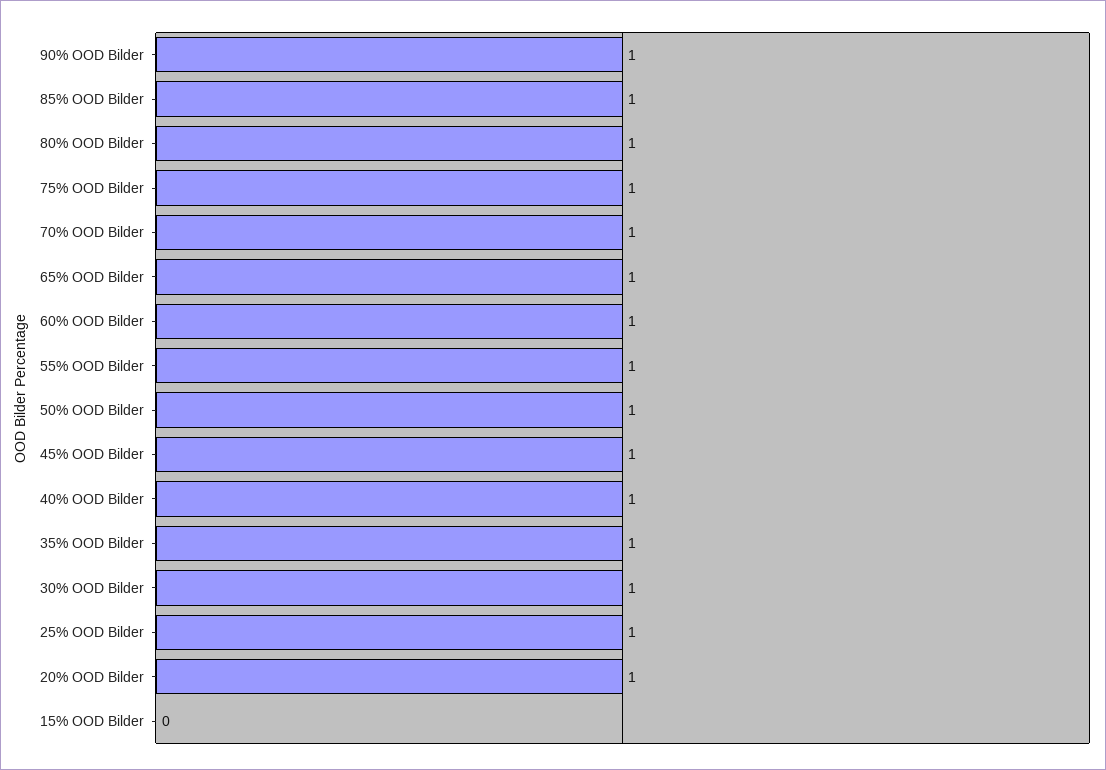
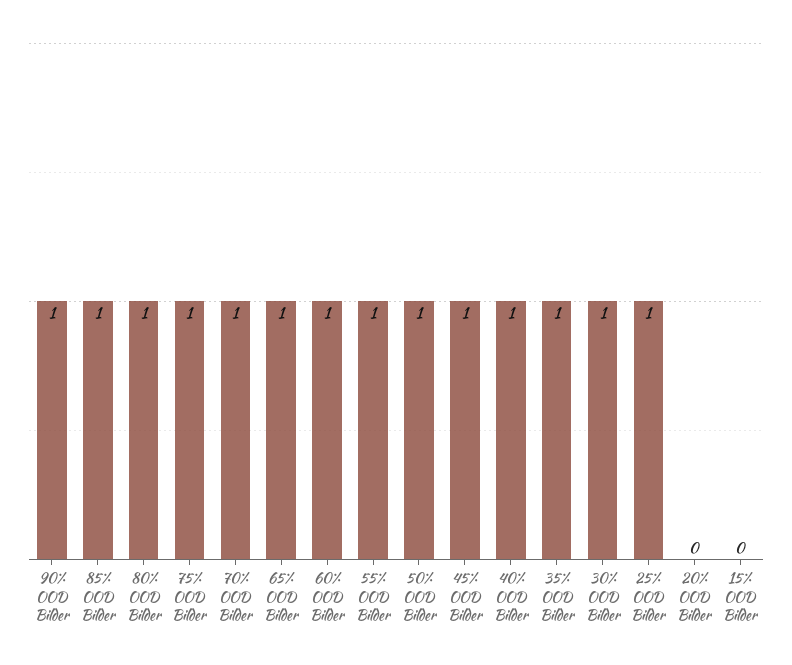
20% OOD Bilder: 1 -> 0

